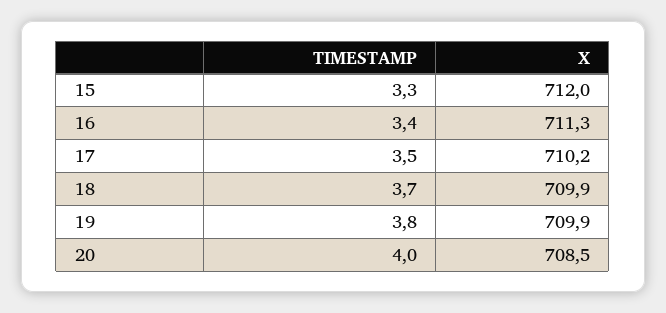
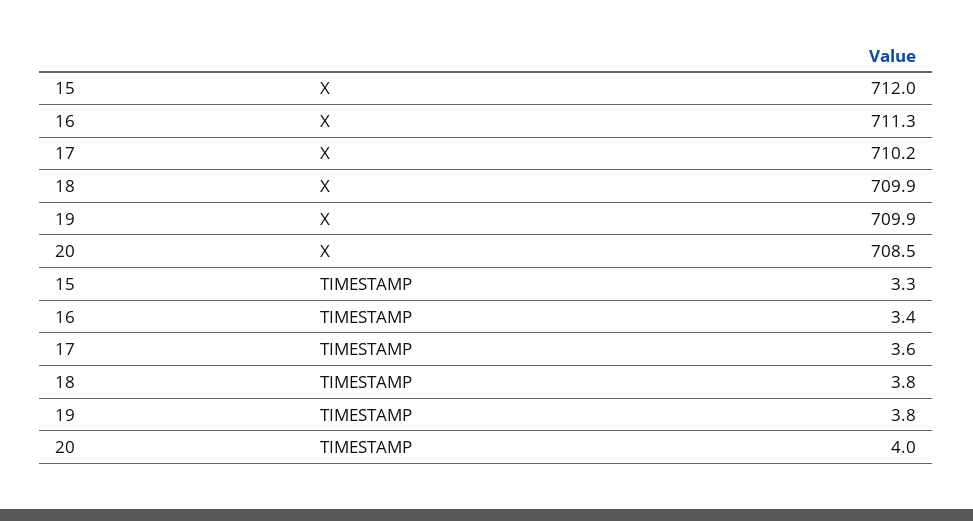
TIMESTAMP, 17: 3.5 -> 3.6
TIMESTAMP, 18: 3.7 -> 3.8

